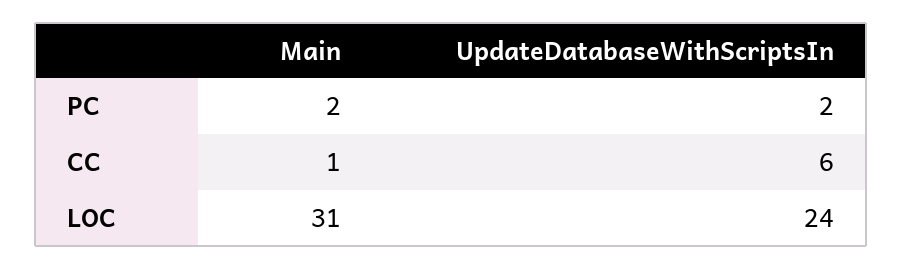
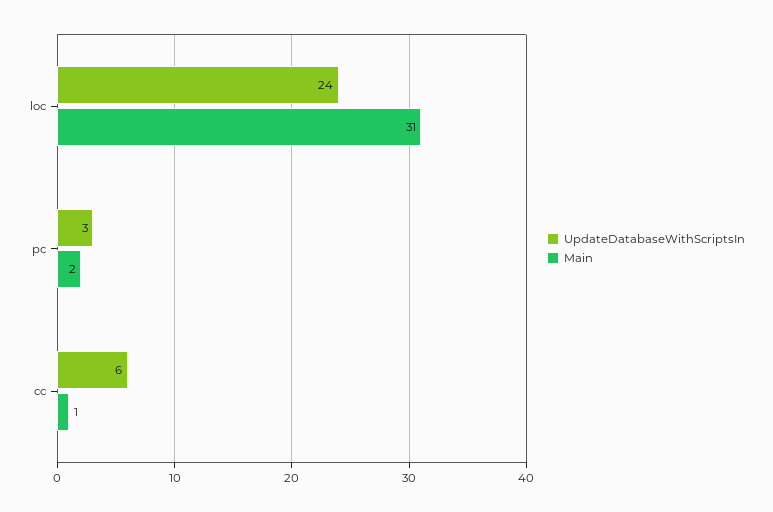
UpdateDatabaseWithScriptsIn, PC: 2 -> 3

